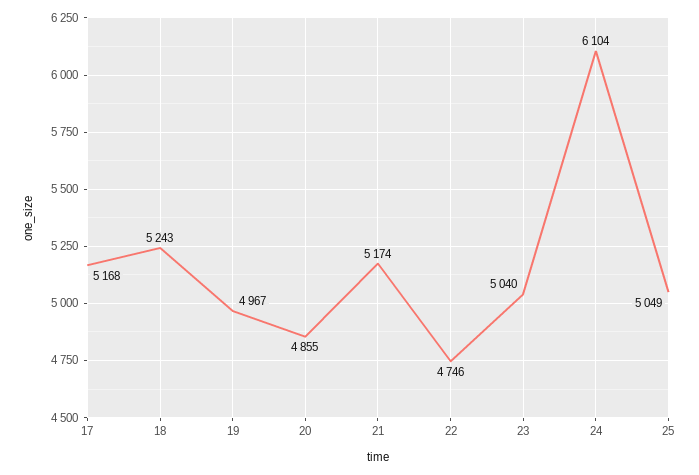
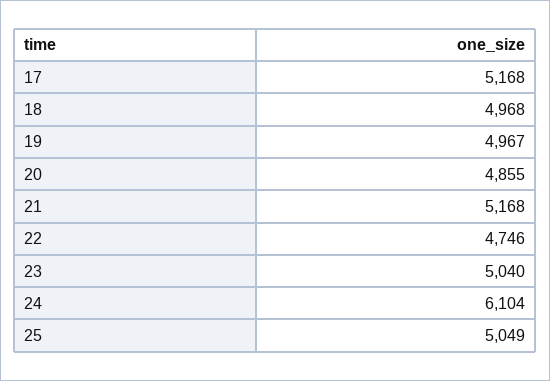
18: 5243 -> 4968
21: 5174 -> 5168

